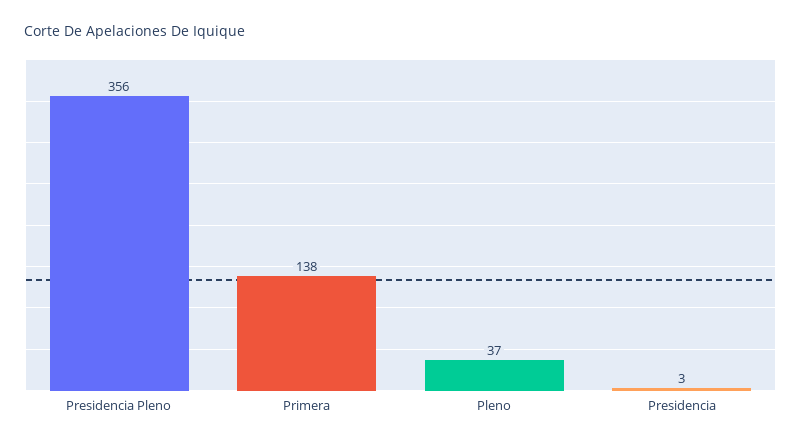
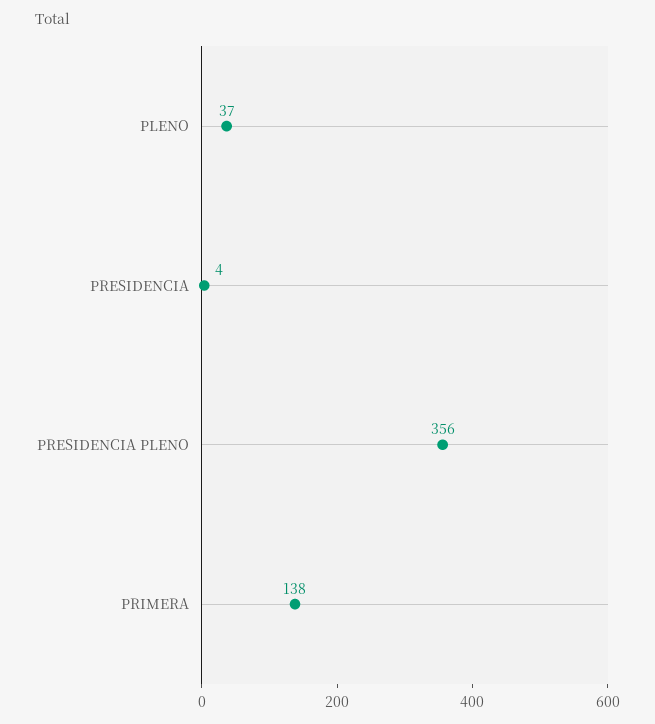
Presidencia: 3 -> 4

